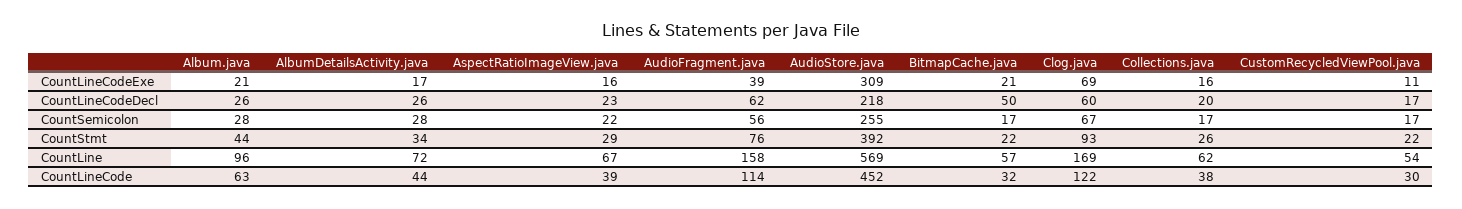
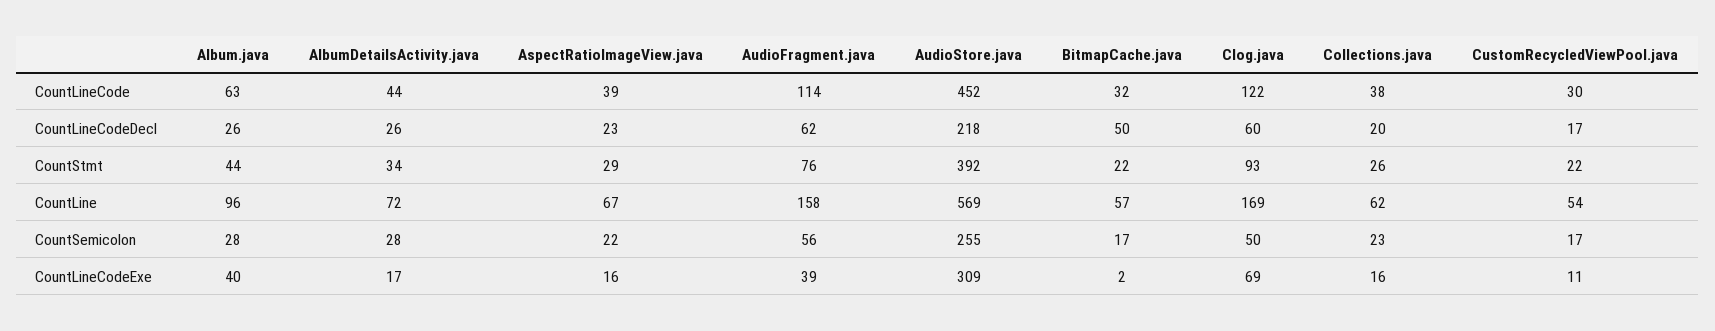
Album.java, CountLineCodeExe: 21 -> 40
BitmapCache.java, CountLineCodeExe: 21 -> 2
Clog.java, CountSemicolon: 67 -> 50
Collections.java, CountSemicolon: 17 -> 23

